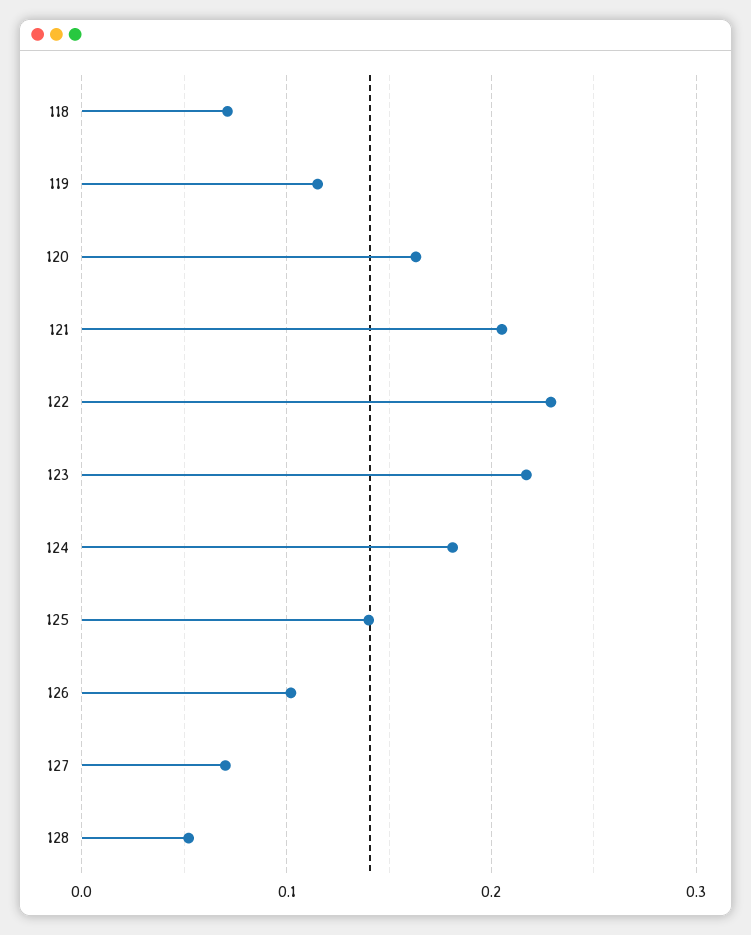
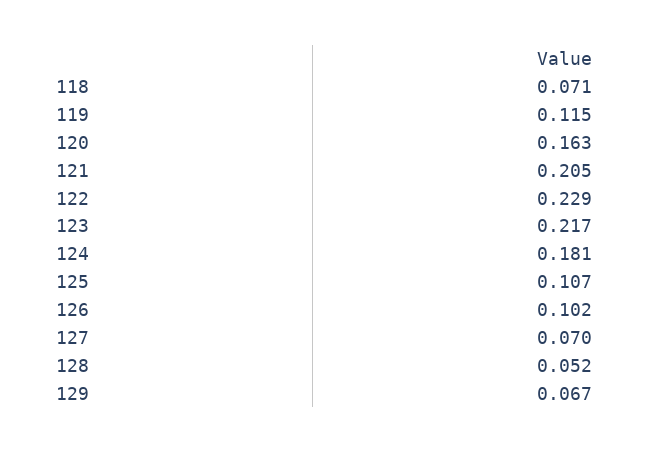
125: 0.14 -> 0.107
129: none -> 0.067

